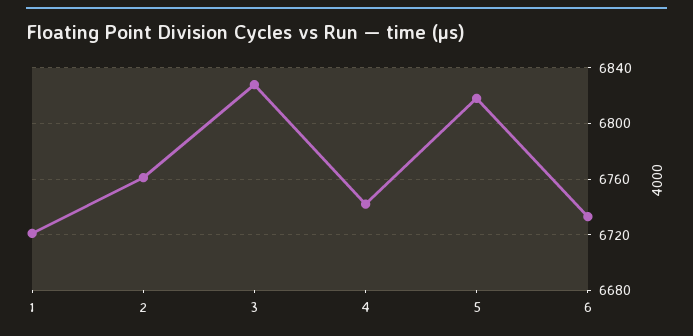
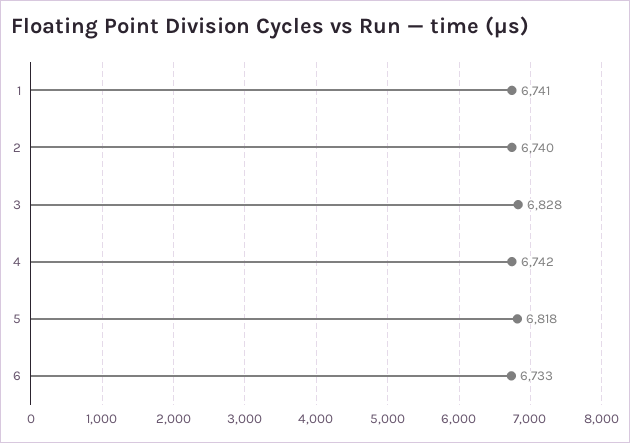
1: 6720 -> 6741
2: 6760 -> 6740

